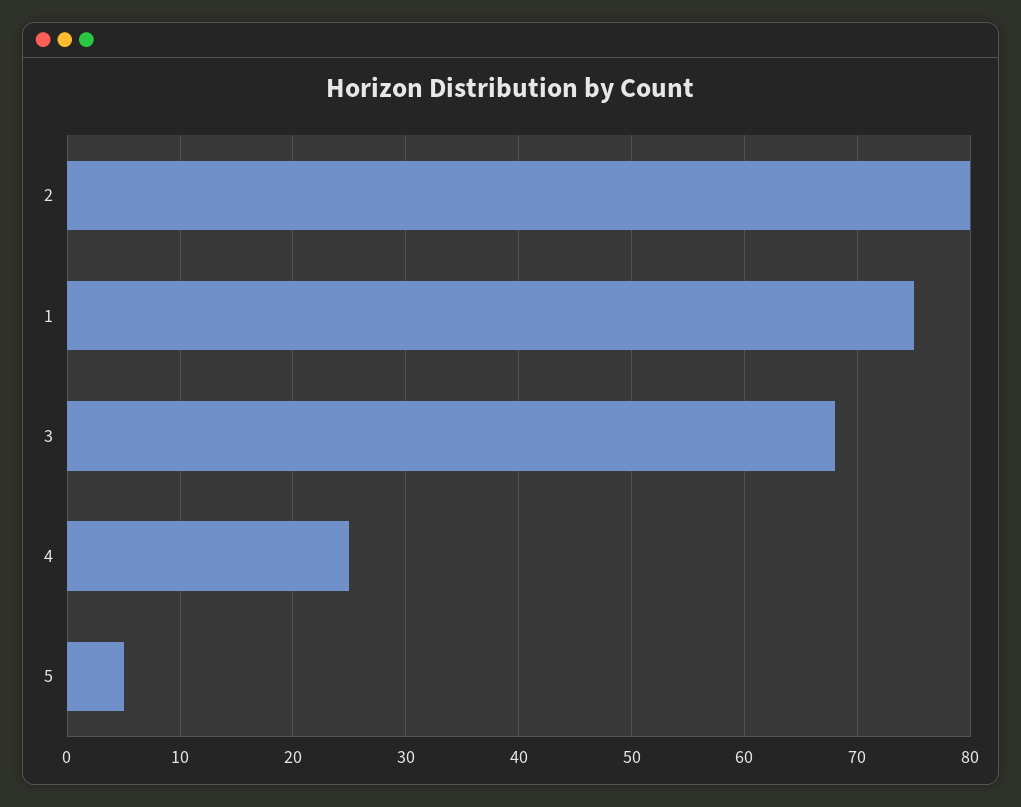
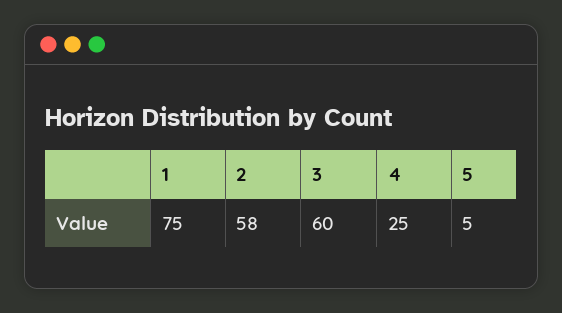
2: 80 -> 58
3: 68 -> 60

